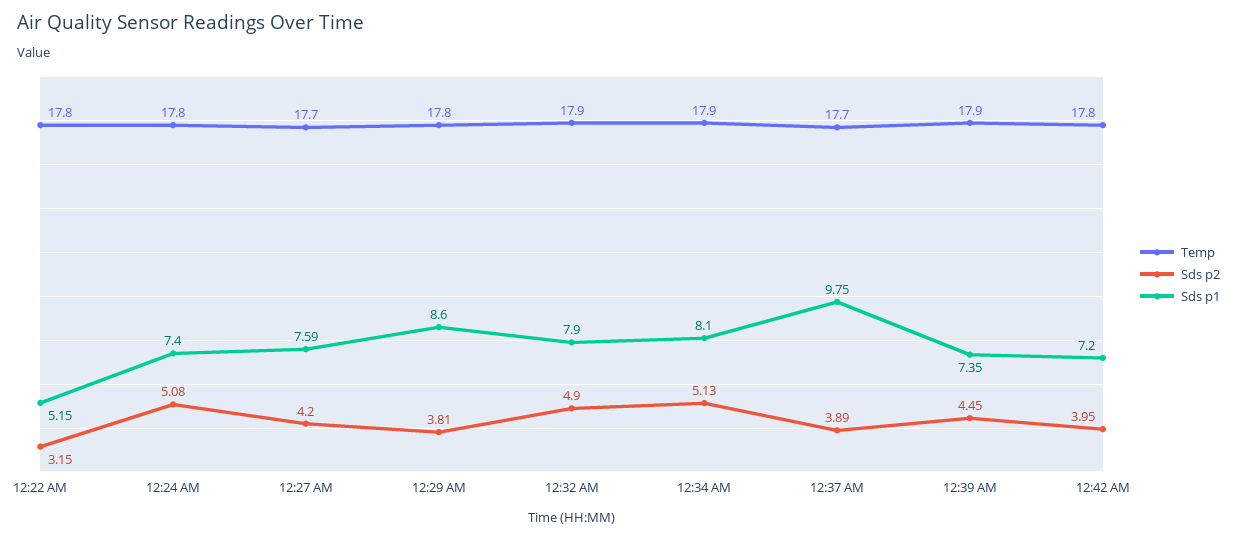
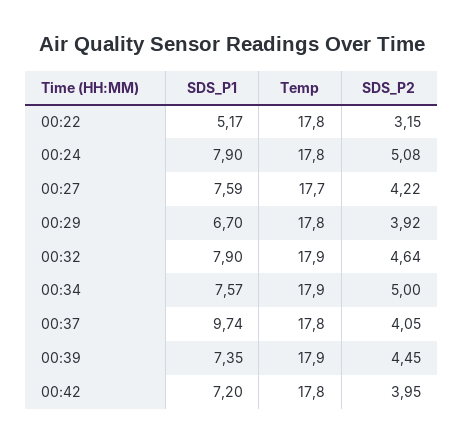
Sds p1, 12:22 AM: 5.15 -> 5.17
Sds p1, 12:24 AM: 7.4 -> 7.9
Sds p2, 12:27 AM: 4.2 -> 4.22
Sds p2, 12:29 AM: 3.81 -> 3.92
Sds p1, 12:29 AM: 8.6 -> 6.7
Sds p2, 12:32 AM: 4.9 -> 4.64
Sds p2, 12:34 AM: 5.13 -> 5
Sds p1, 12:34 AM: 8.1 -> 7.57
Temp, 12:37 AM: 17.7 -> 17.8
Sds p2, 12:37 AM: 3.89 -> 4.05
Sds p1, 12:37 AM: 9.75 -> 9.74

